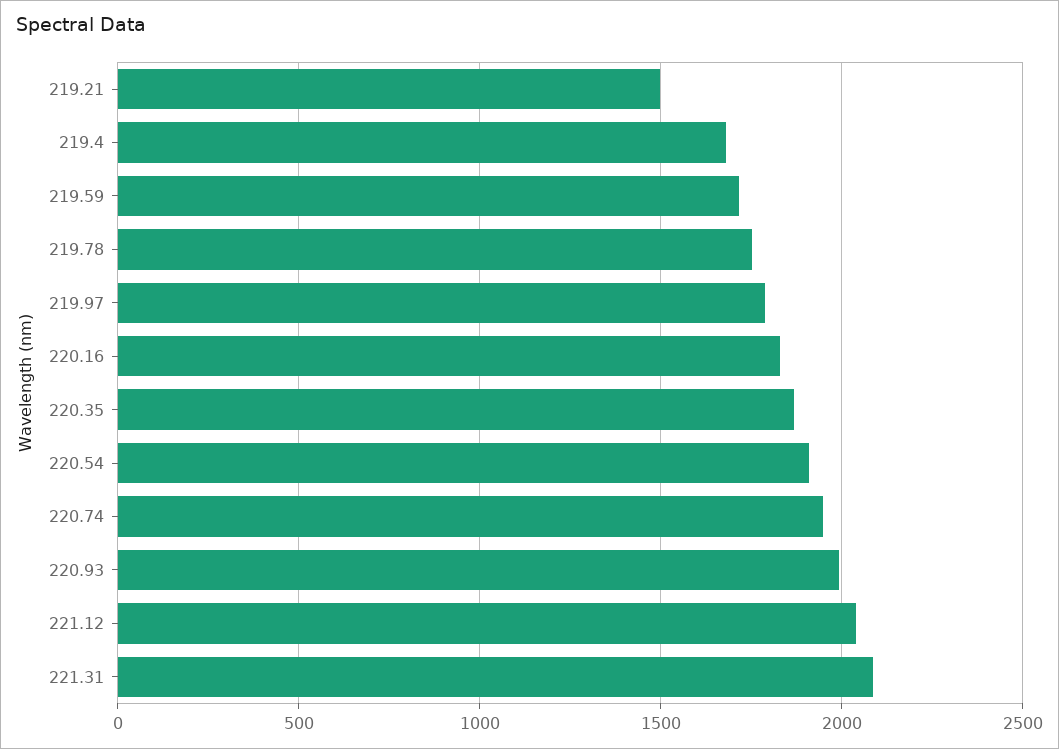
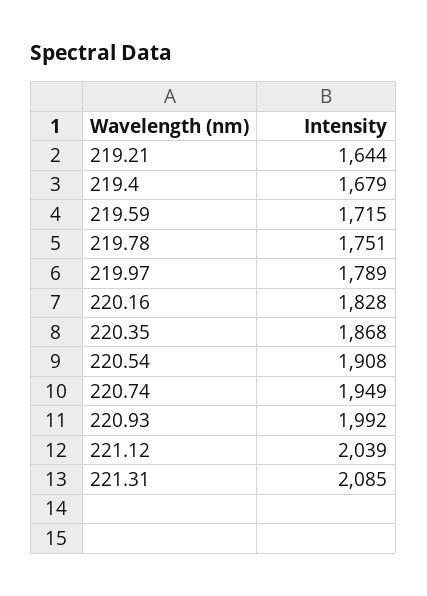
219.21: 1500 -> 1644

